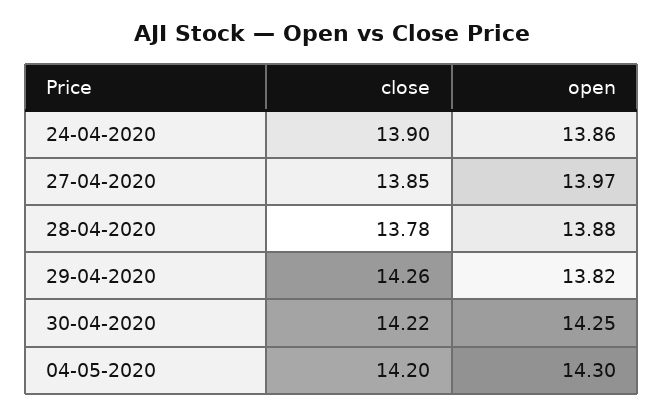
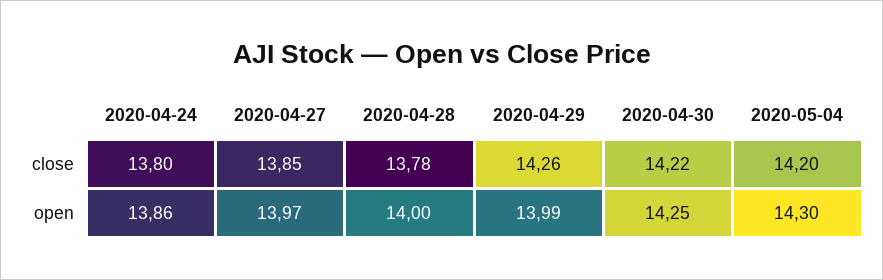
close, 24-04-2020: 13.9 -> 13.8
open, 28-04-2020: 13.88 -> 14
open, 29-04-2020: 13.82 -> 13.99

